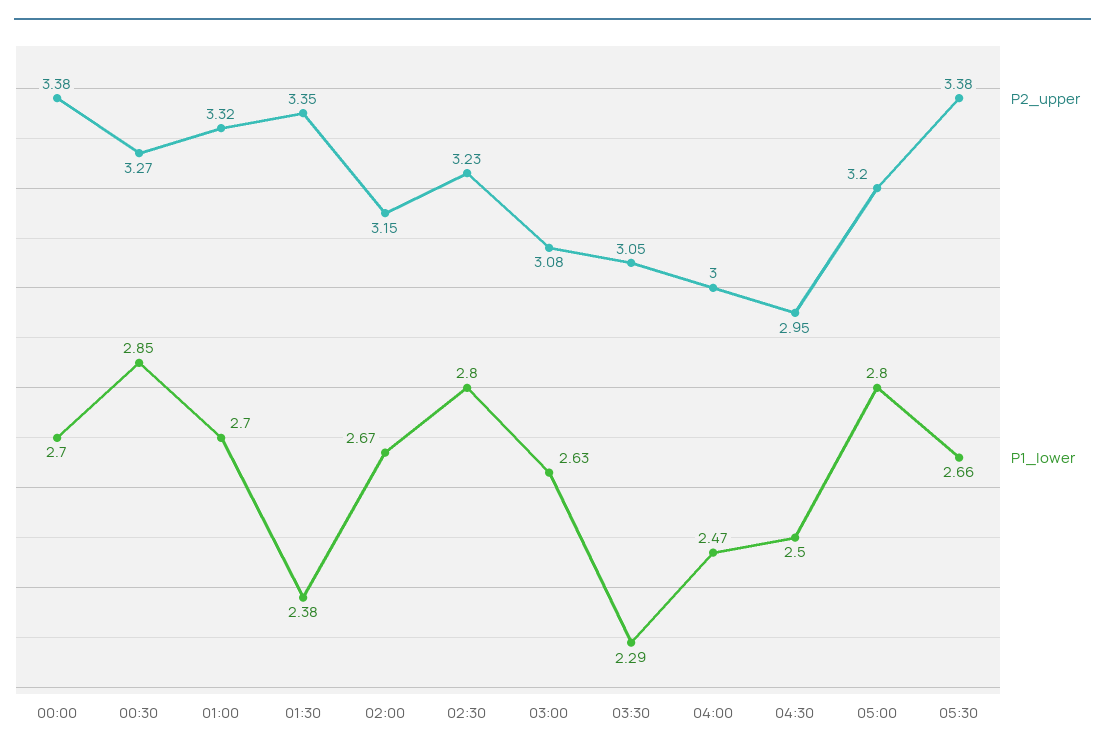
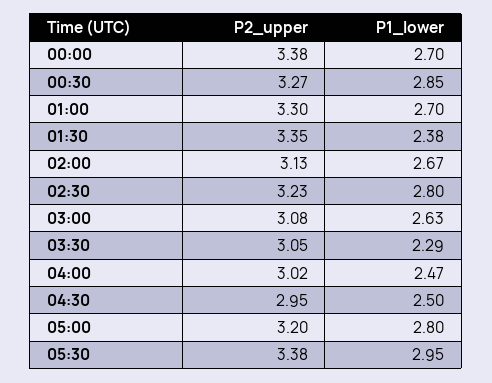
P2_upper, 01:00: 3.32 -> 3.3
P2_upper, 02:00: 3.15 -> 3.13
P2_upper, 04:00: 3 -> 3.02
P1_lower, 05:30: 2.66 -> 2.95

